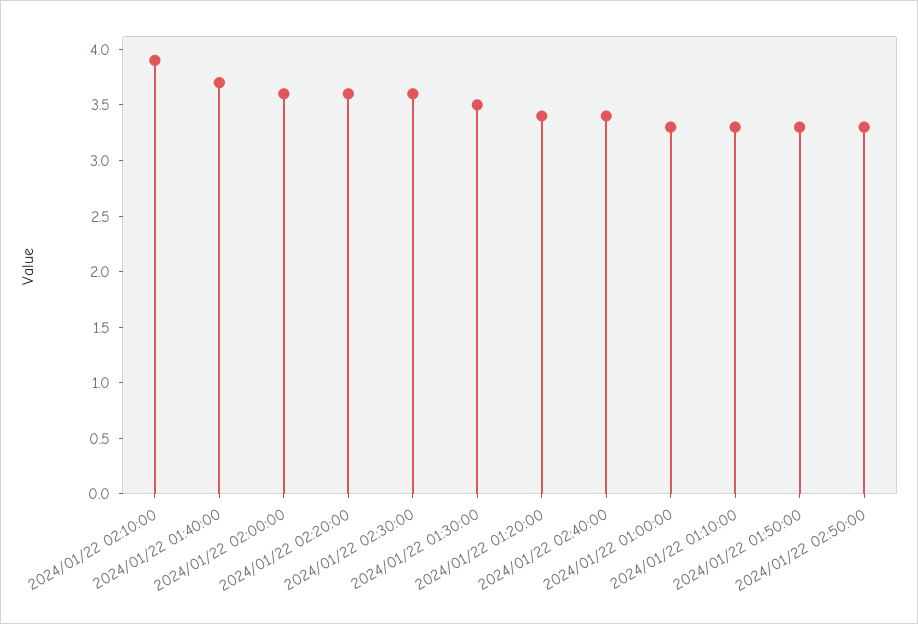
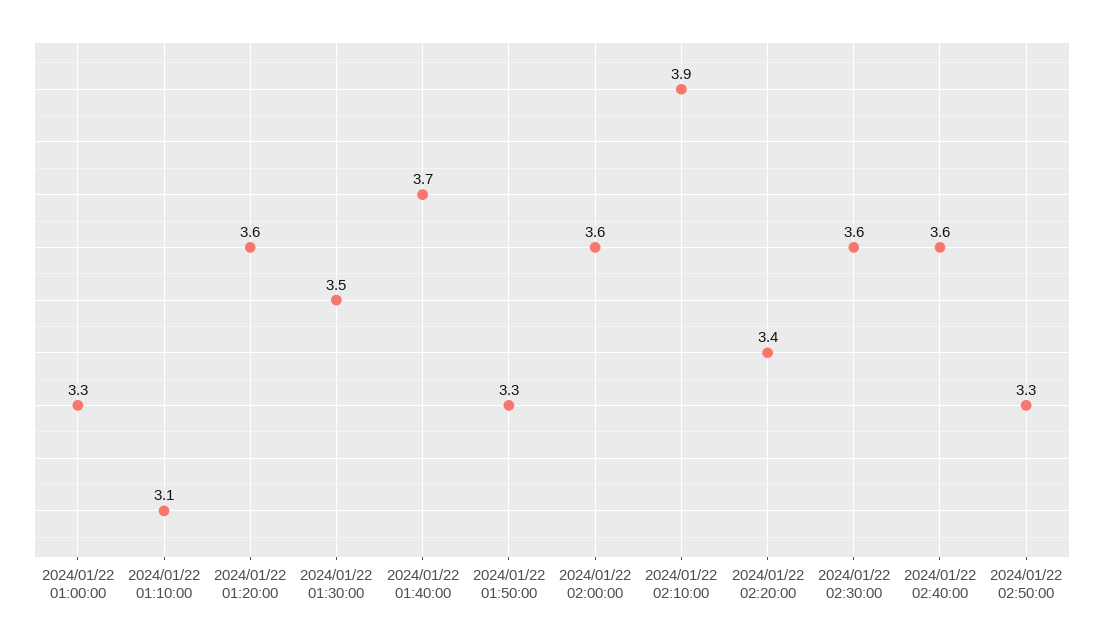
2024/01/22 02:20:00: 3.6 -> 3.4
2024/01/22 01:20:00: 3.4 -> 3.6
2024/01/22 02:40:00: 3.4 -> 3.6
2024/01/22 01:10:00: 3.3 -> 3.1

